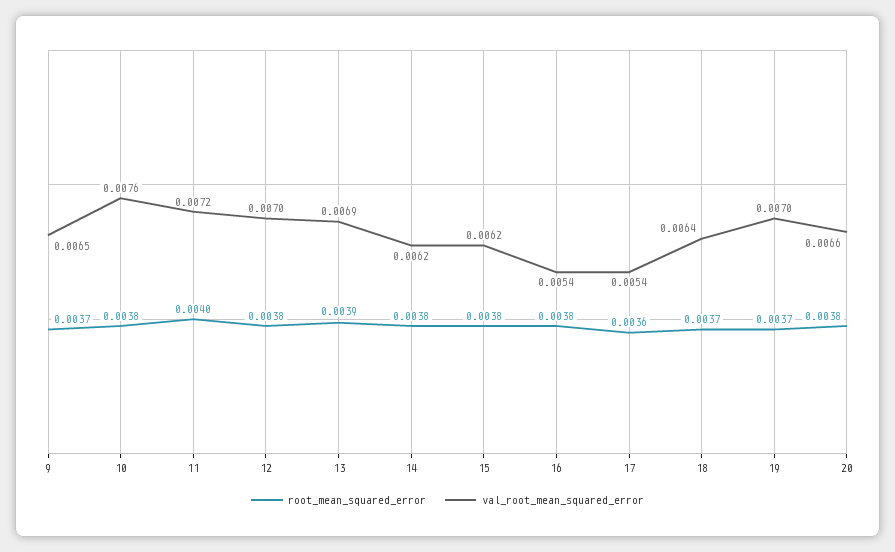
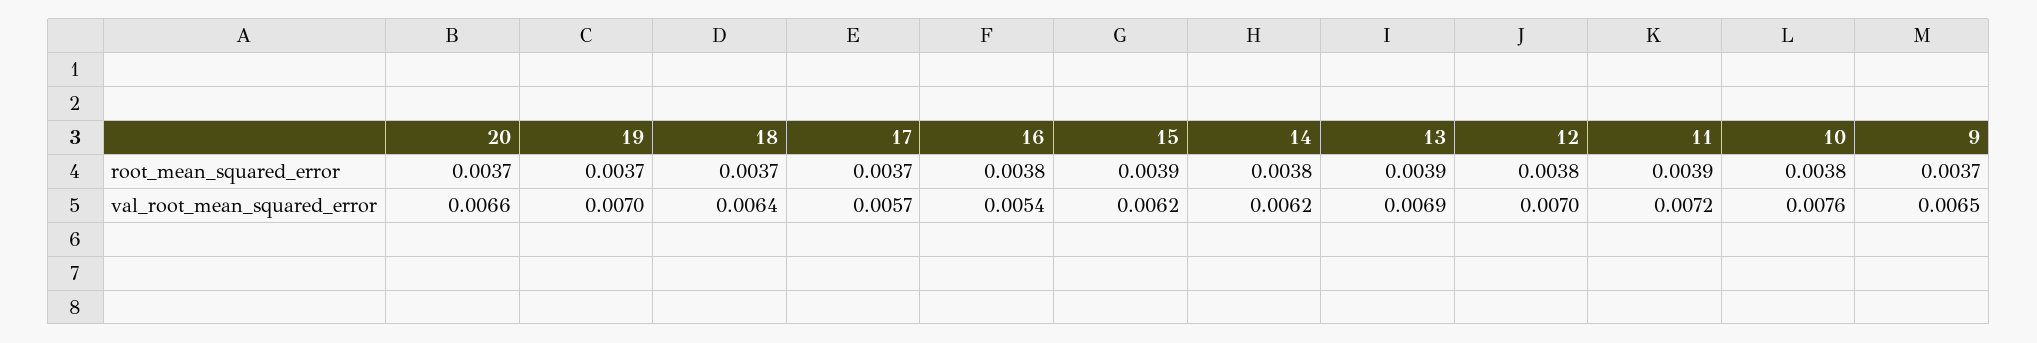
root_mean_squared_error, 11: 0.004 -> 0.0039
root_mean_squared_error, 15: 0.0038 -> 0.0039
root_mean_squared_error, 17: 0.0036 -> 0.0037
val_root_mean_squared_error, 17: 0.0054 -> 0.0057
root_mean_squared_error, 20: 0.0038 -> 0.0037

